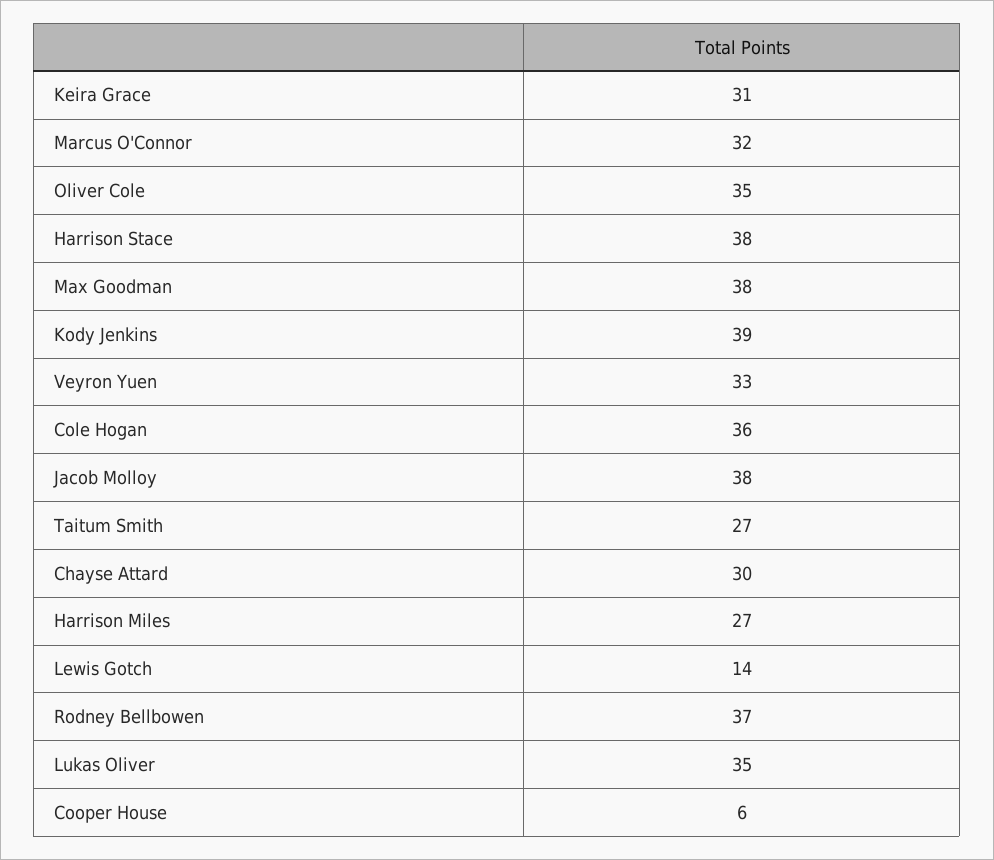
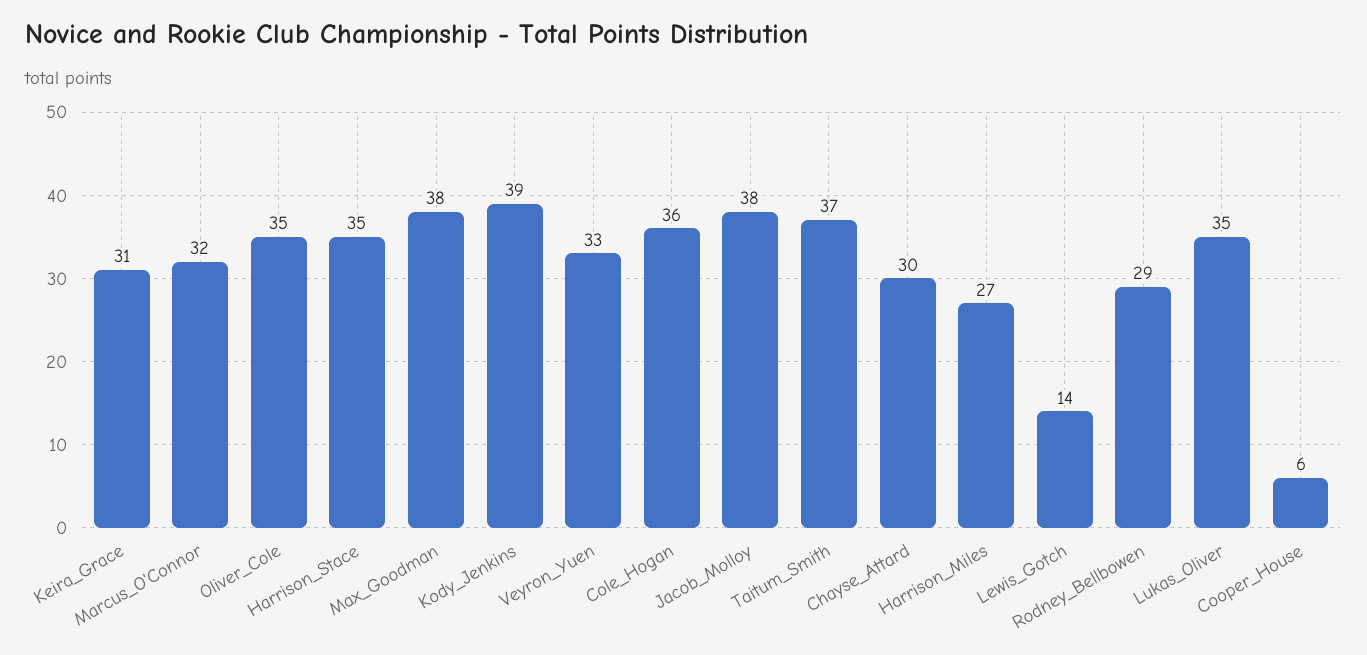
Harrison Stace: 38 -> 35
Taitum Smith: 27 -> 37
Rodney Bellbowen: 37 -> 29

